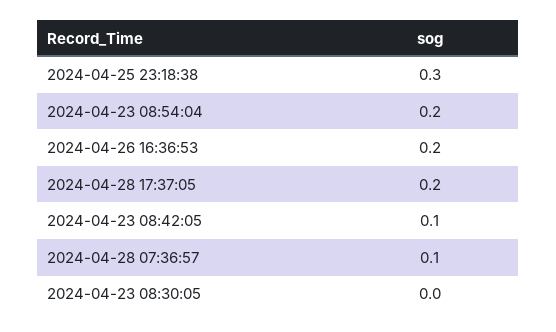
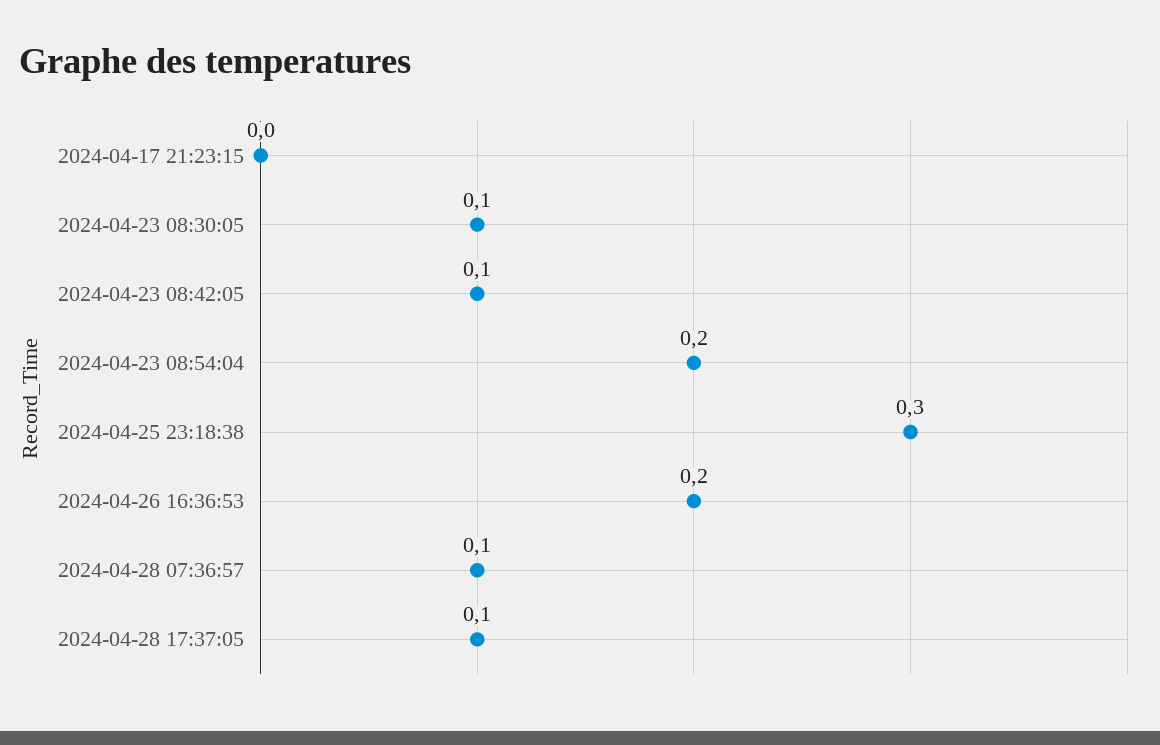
2024-04-28 17:37:05: 0.2 -> 0.1
2024-04-23 08:30:05: 0 -> 0.1
2024-04-17 21:23:15: none -> 0

